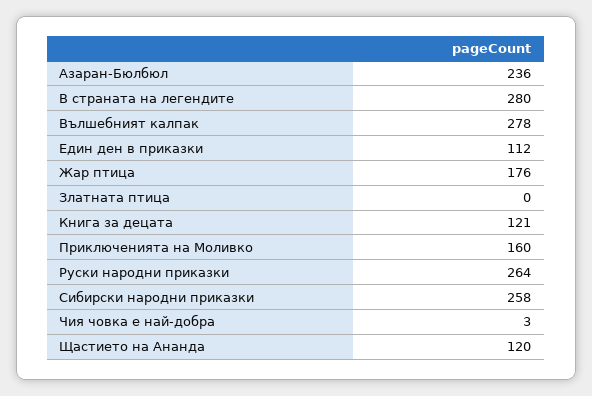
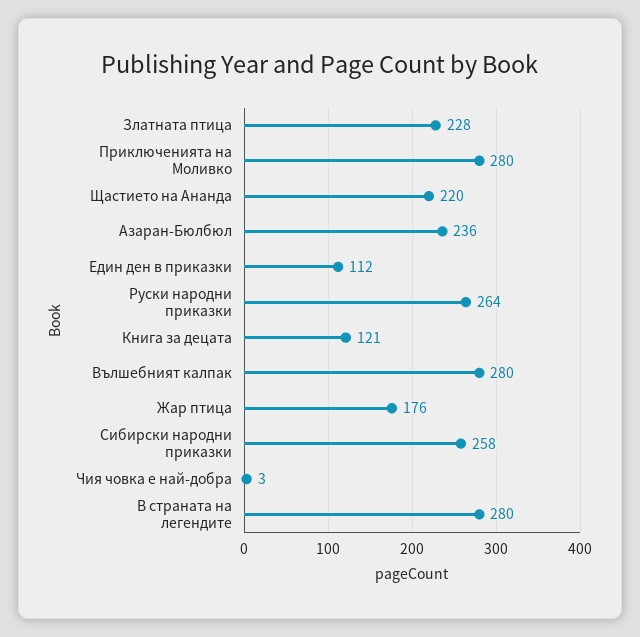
Вълшебният калпак: 278 -> 280
Златната птица: 0 -> 228
Приключенията на Моливко: 160 -> 280
Щастието на Ананда: 120 -> 220

